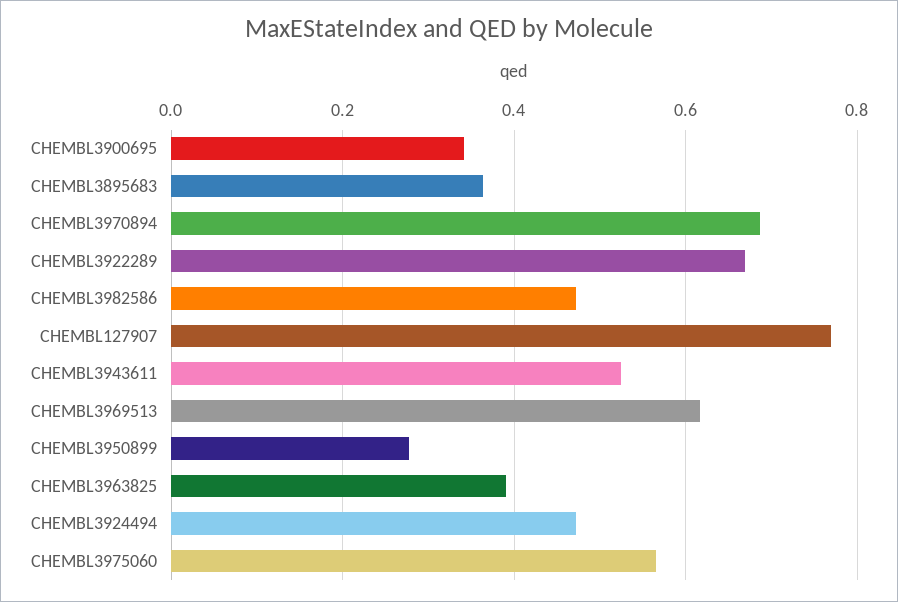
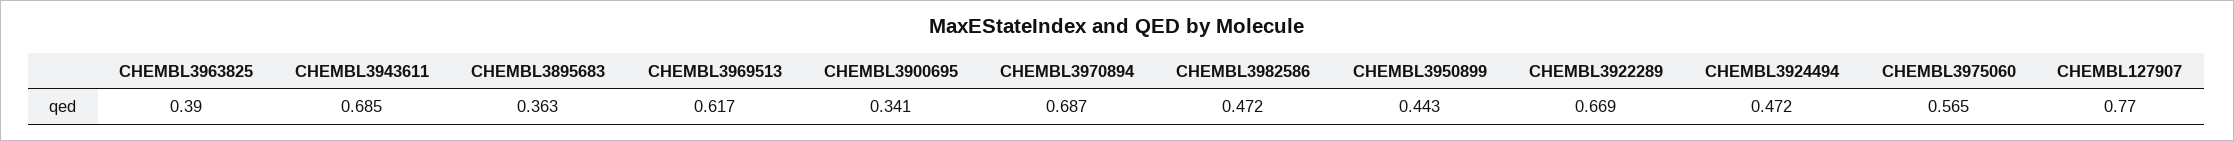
CHEMBL3943611: 0.52 -> 0.685
CHEMBL3950899: 0.28 -> 0.443

